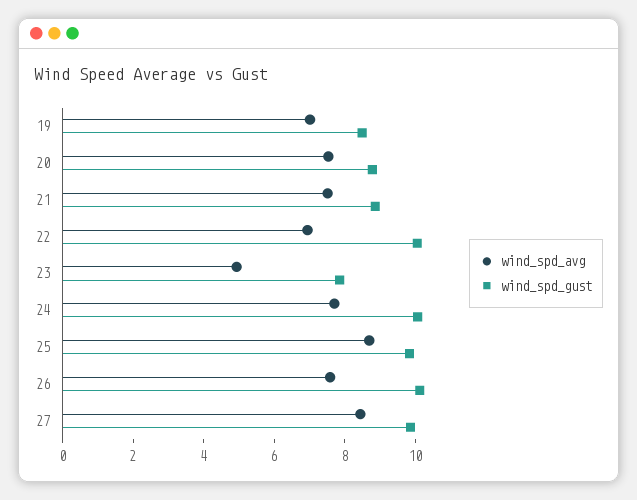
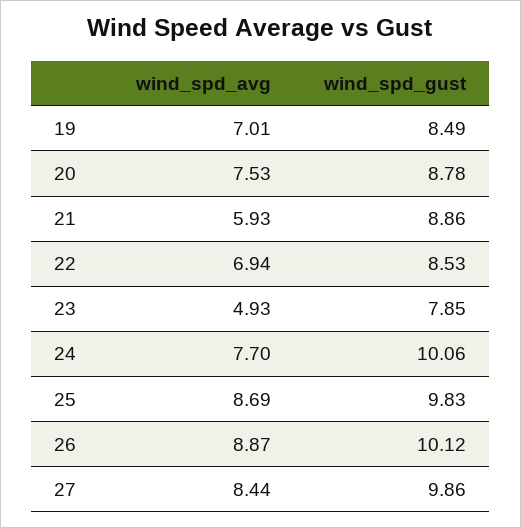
wind_spd_avg, 21: 7.5 -> 5.93
wind_spd_gust, 22: 10 -> 8.53
wind_spd_avg, 26: 7.5 -> 8.87

